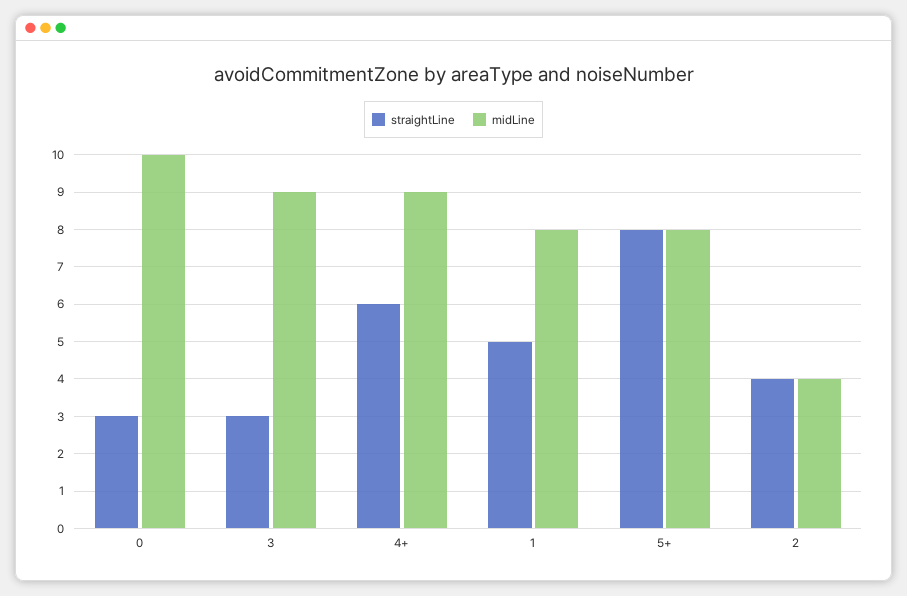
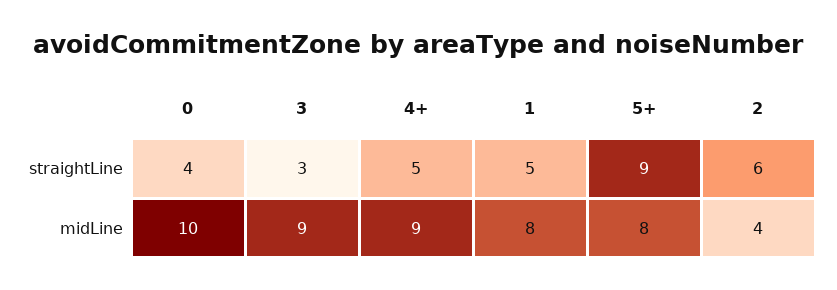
straightLine, 0: 3 -> 4
straightLine, 4+: 6 -> 5
straightLine, 5+: 8 -> 9
straightLine, 2: 4 -> 6

